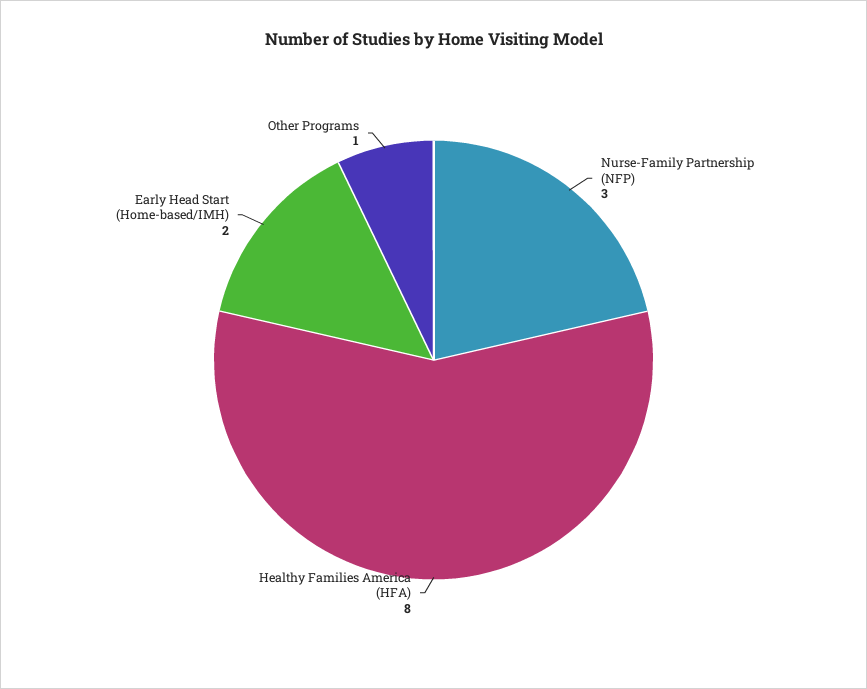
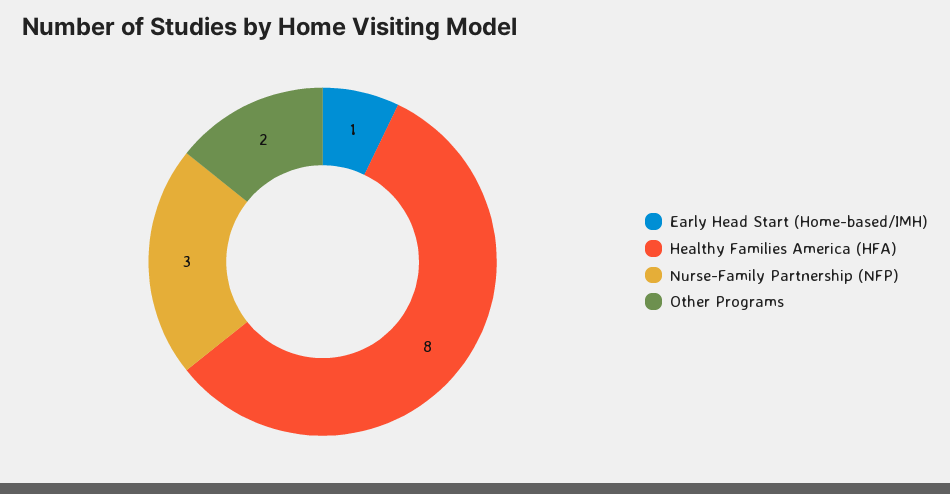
Early Head Start (Home-based/IMH): 2 -> 1
Other Programs: 1 -> 2

